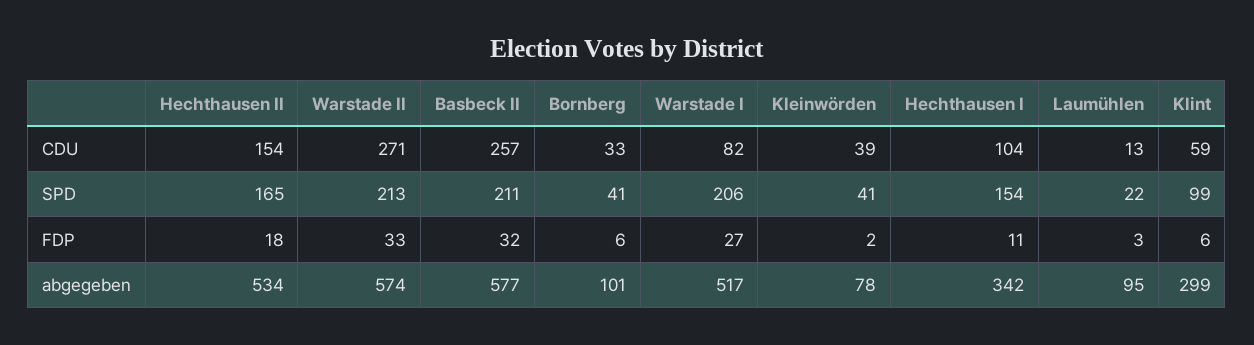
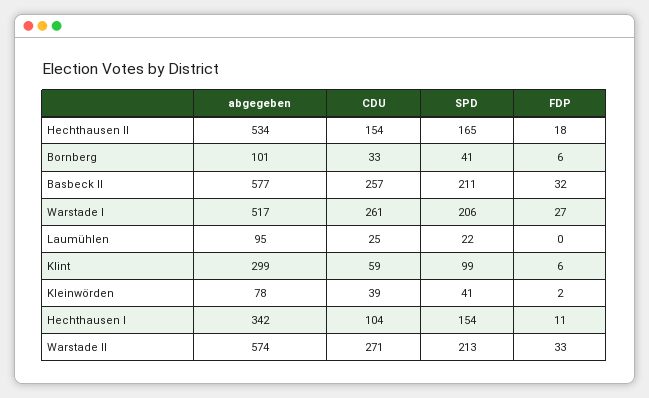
Warstade I, CDU: 82 -> 261
Laumühlen, CDU: 13 -> 25
Laumühlen, FDP: 3 -> 0

